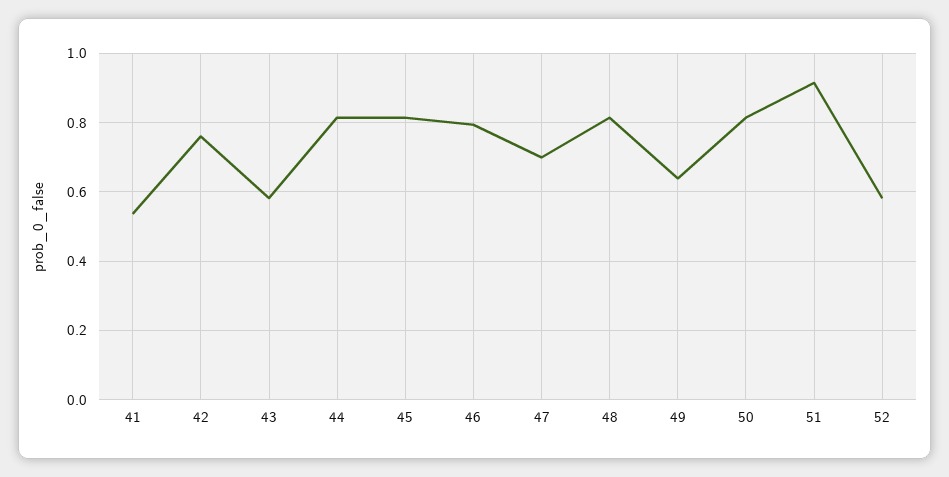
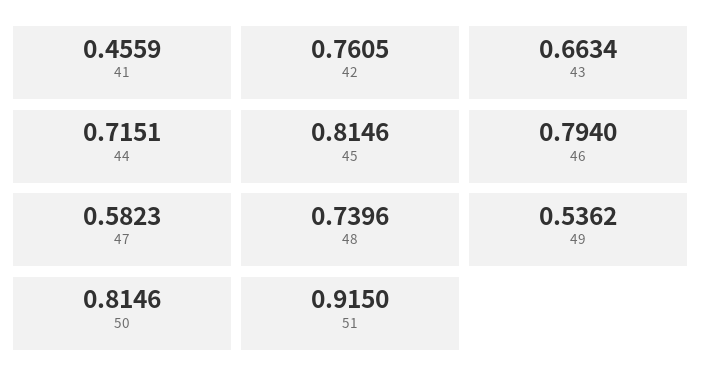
41: 0.54 -> 0.4559
43: 0.58 -> 0.6634
44: 0.82 -> 0.7151
47: 0.7 -> 0.5823
48: 0.82 -> 0.7396
49: 0.64 -> 0.5362
52: 0.58 -> none

